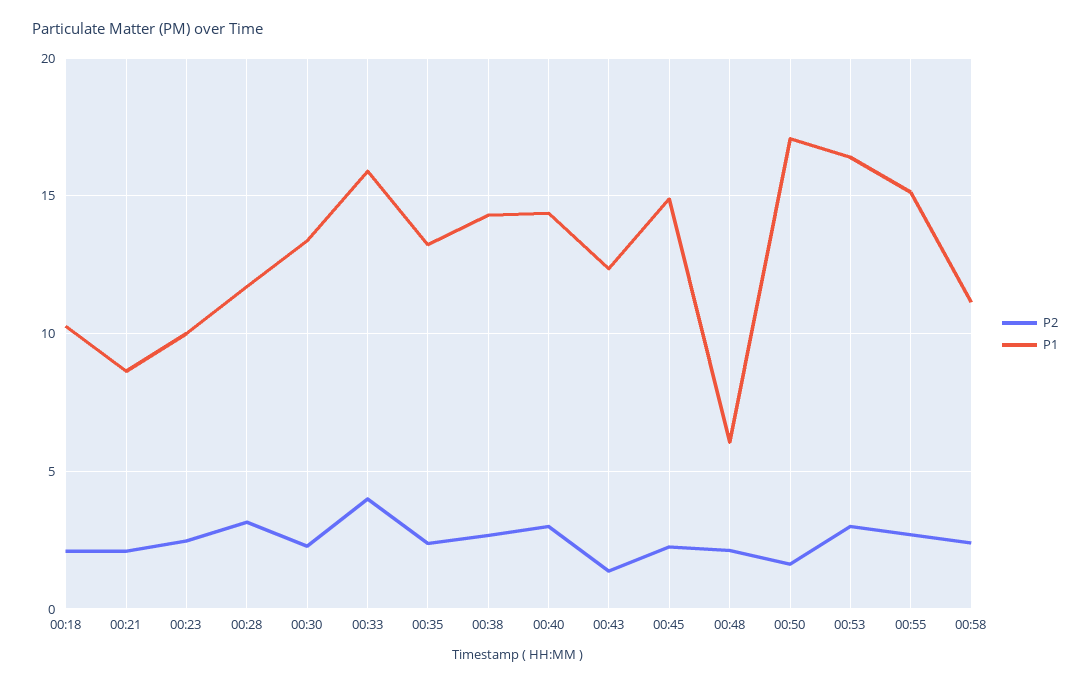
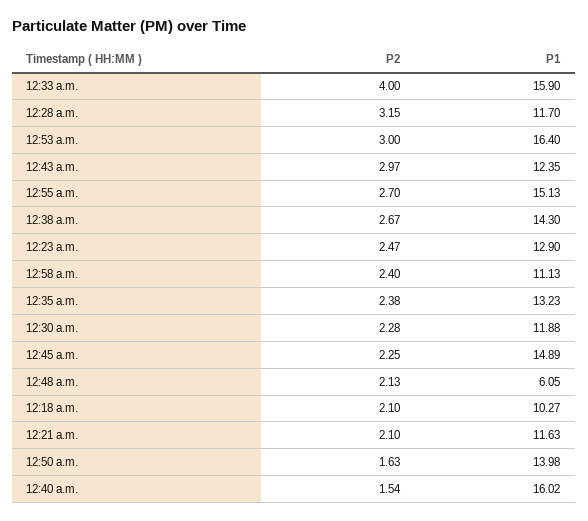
P1, 00:21: 8.5 -> 11.63
P1, 00:23: 10 -> 12.9
P1, 00:30: 13.5 -> 11.88
P2, 00:40: 3 -> 1.54
P1, 00:40: 14.5 -> 16.02
P2, 00:43: 1.5 -> 2.97
P1, 00:50: 17 -> 13.98

